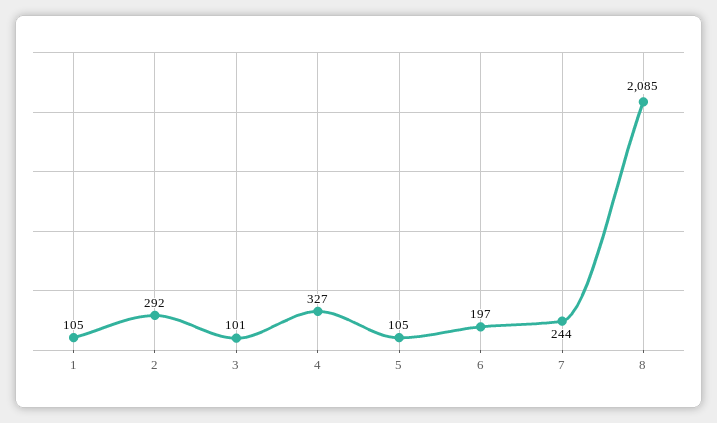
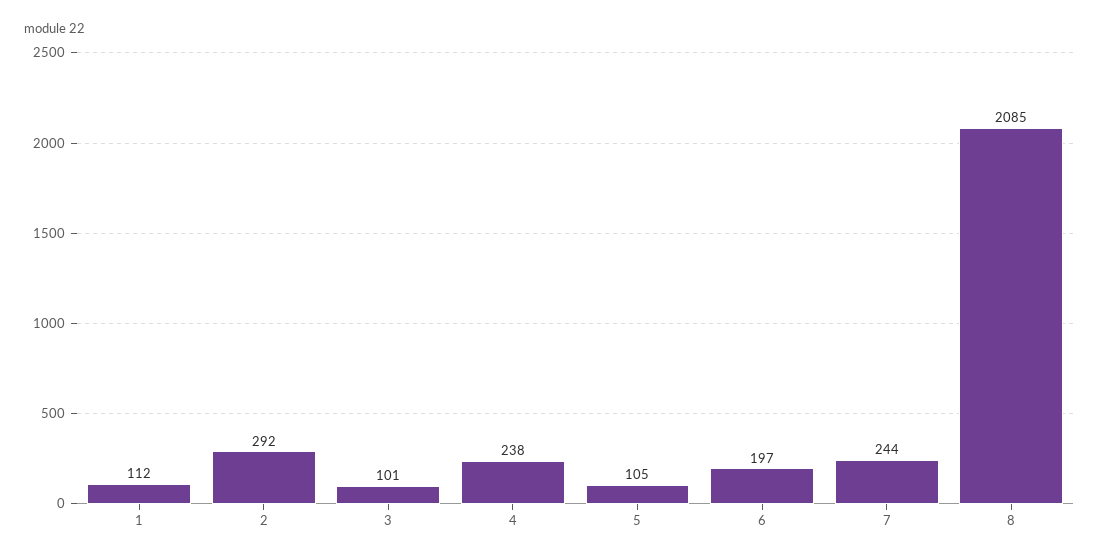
1: 105 -> 112
4: 327 -> 238

